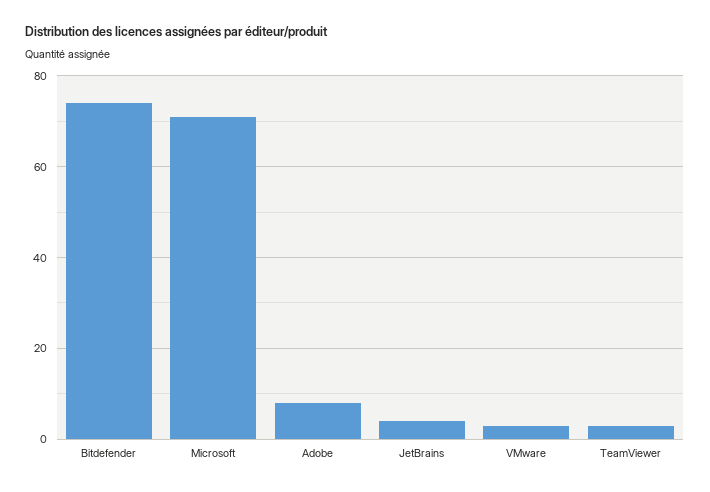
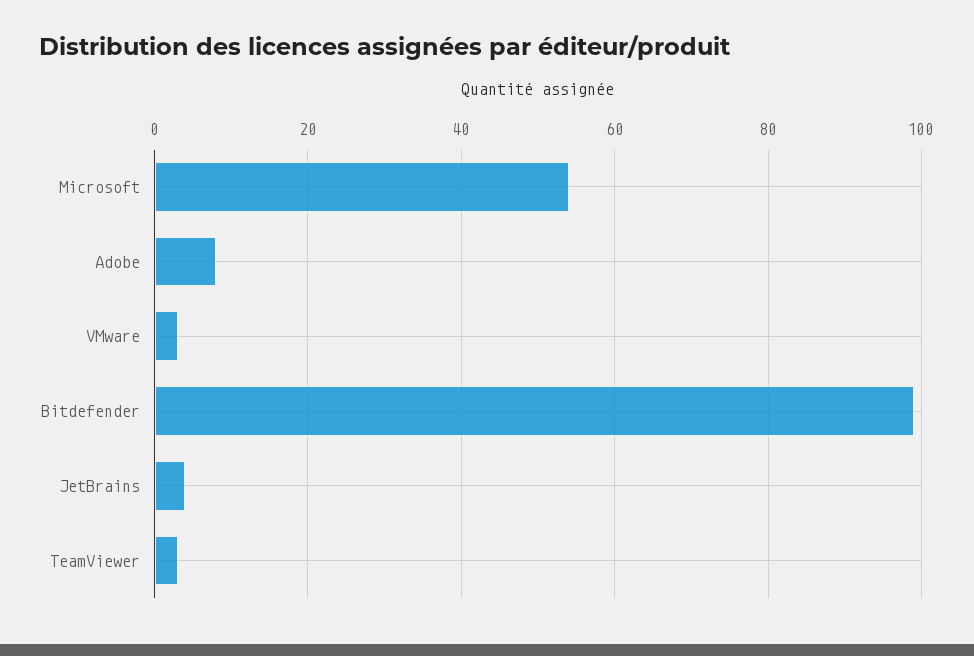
Bitdefender: 75 -> 100
Microsoft: 70 -> 55

